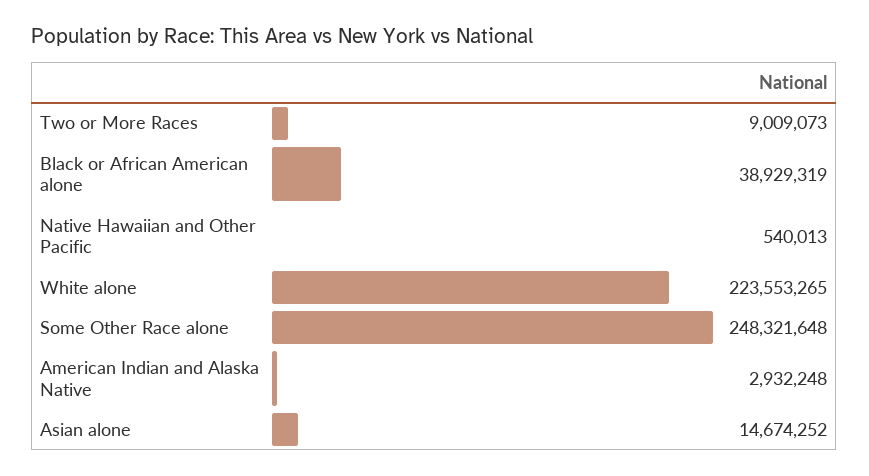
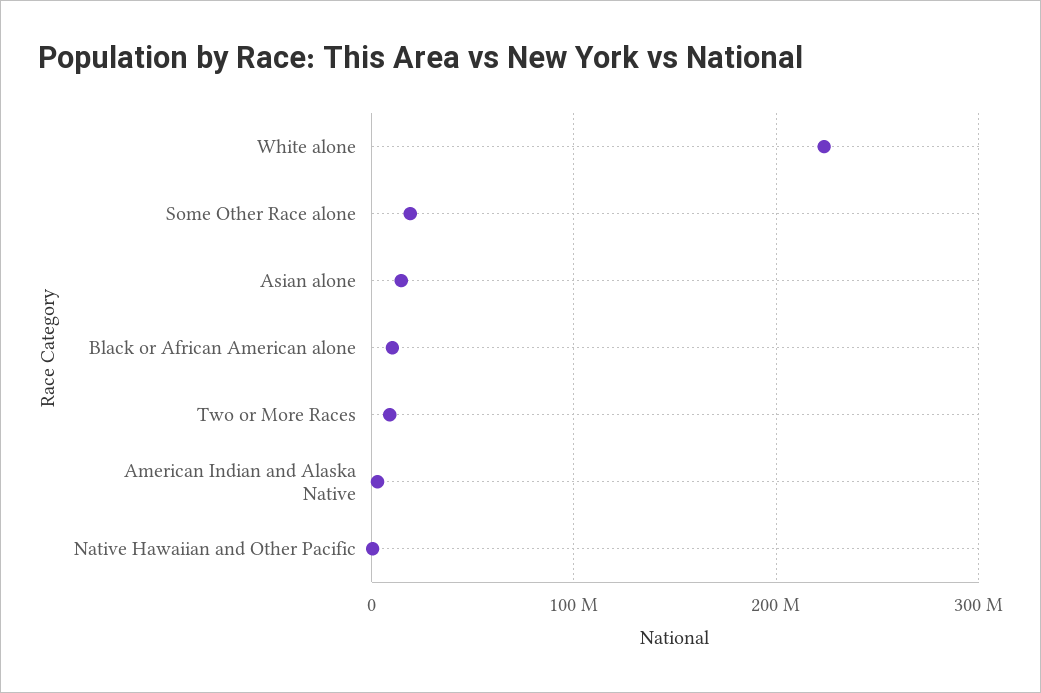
Black or African American alone: 38929319 -> 10000000
Some Other Race alone: 248321648 -> 20000000

